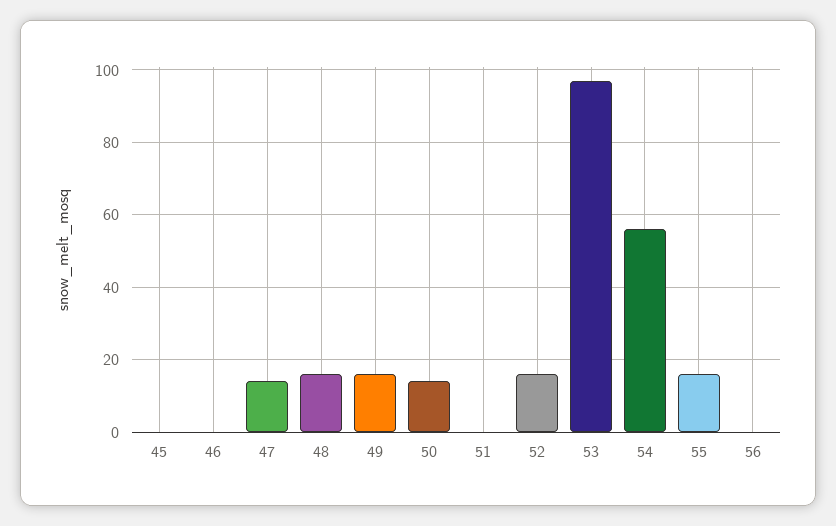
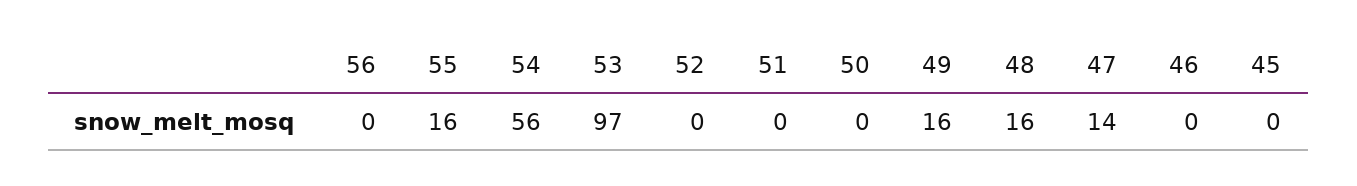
50: 15 -> 0
52: 15 -> 0

